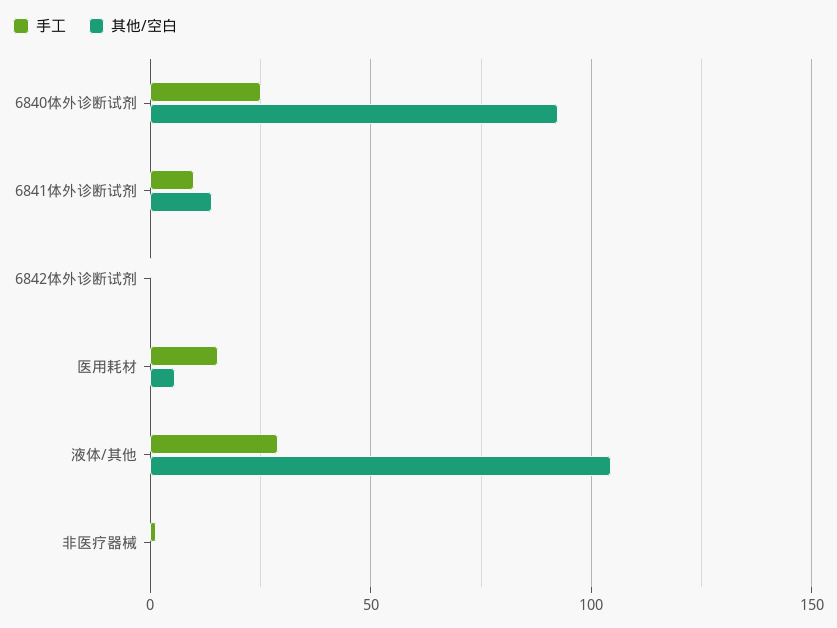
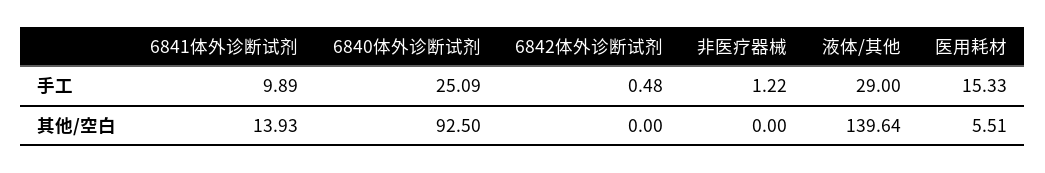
其他/空白, 液体/其他: 105 -> 139.64

